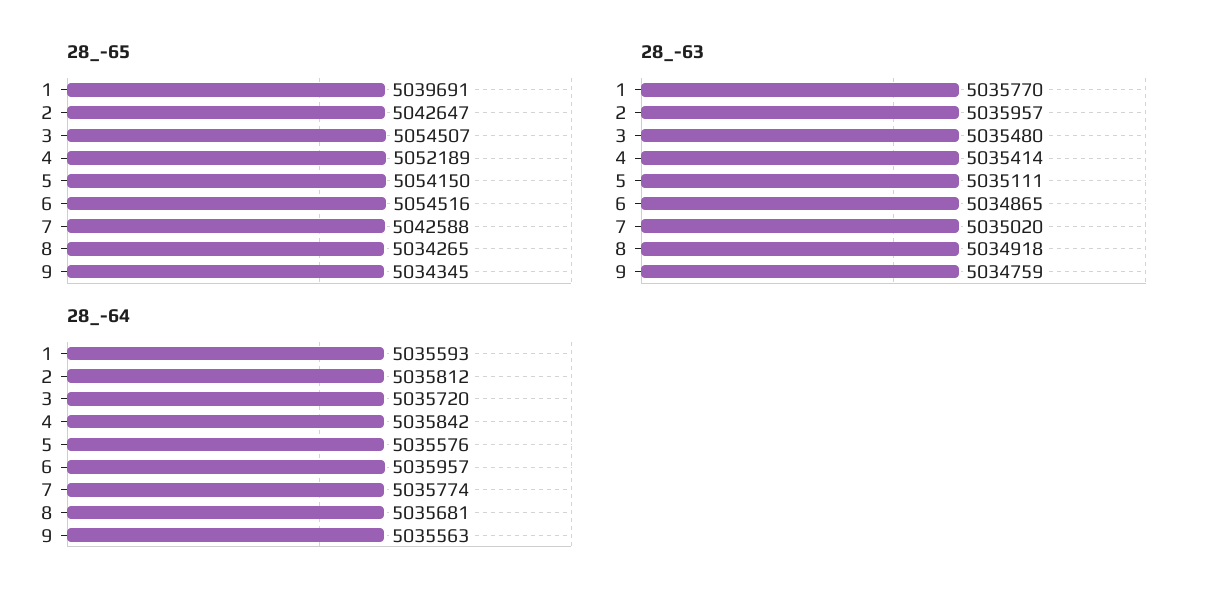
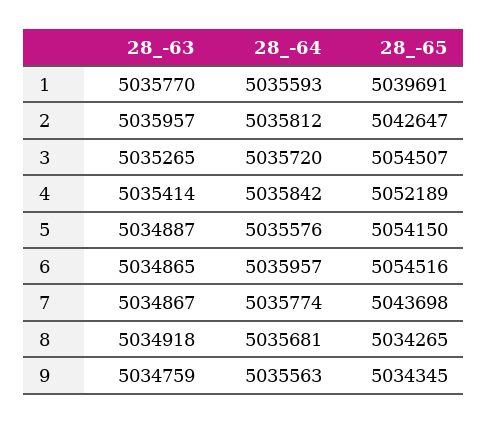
28_-65, 7: 5042588 -> 5043698
28_-63, 3: 5035480 -> 5035265
28_-63, 5: 5035111 -> 5034887
28_-63, 7: 5035020 -> 5034867

